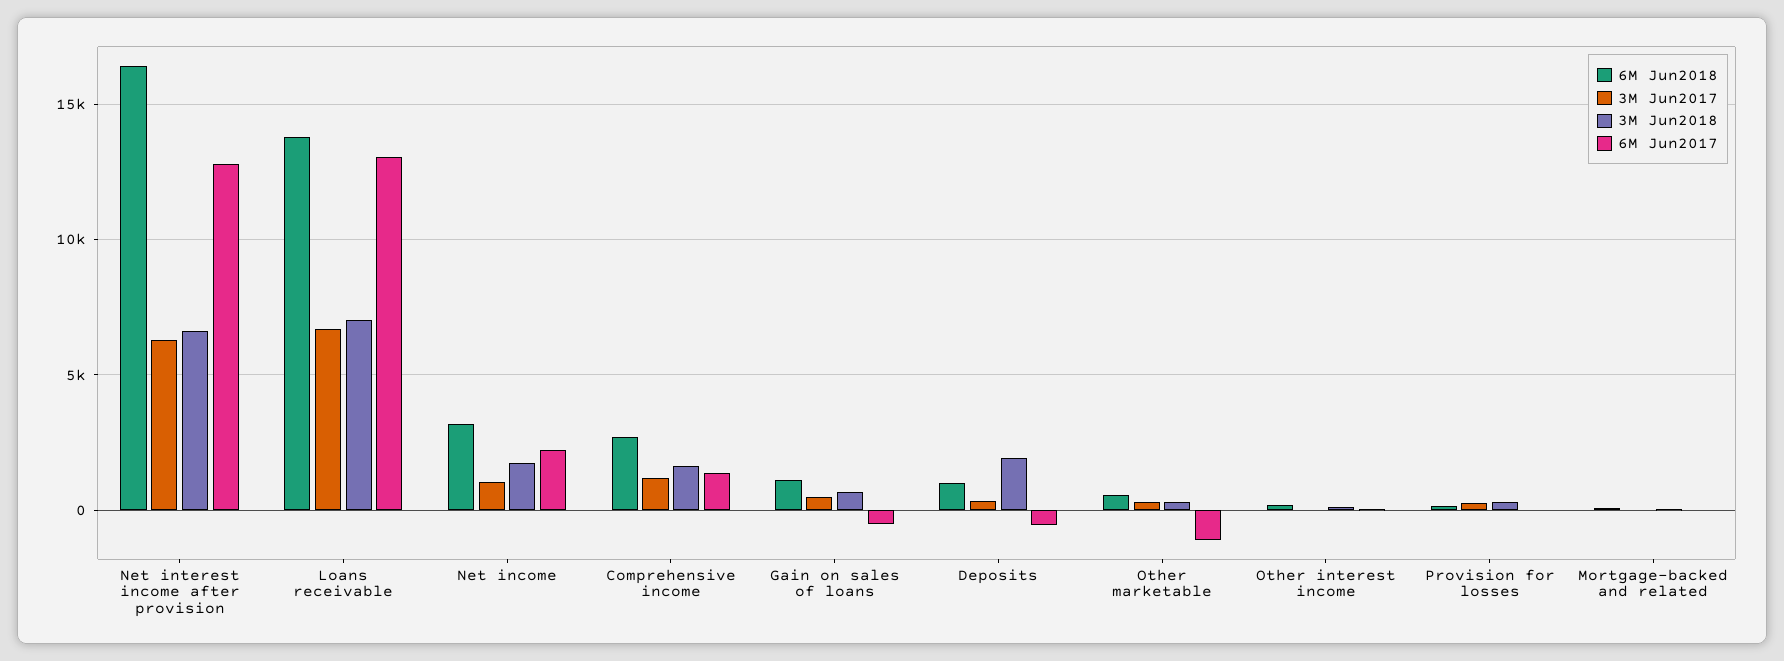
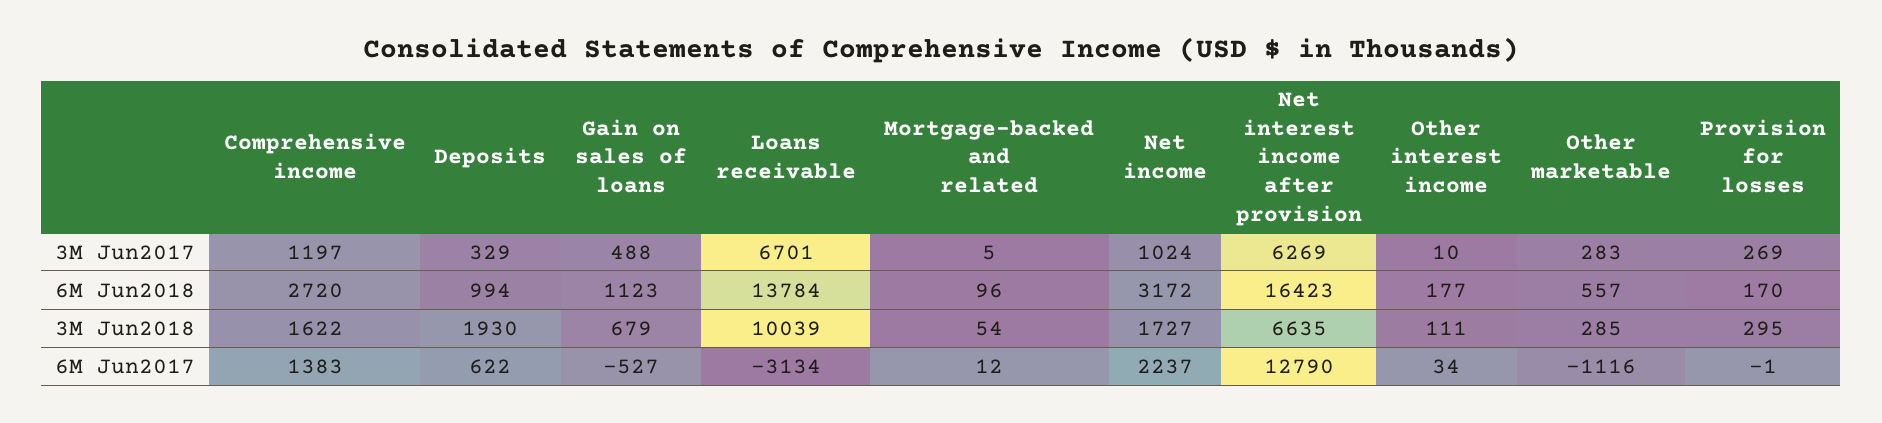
3M Jun2018, Loans receivable: 7000 -> 10039
6M Jun2017, Loans receivable: 13000 -> -3134
6M Jun2017, Deposits: -500 -> 622

